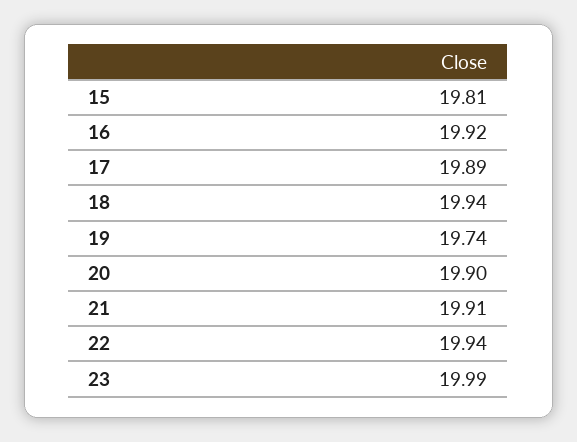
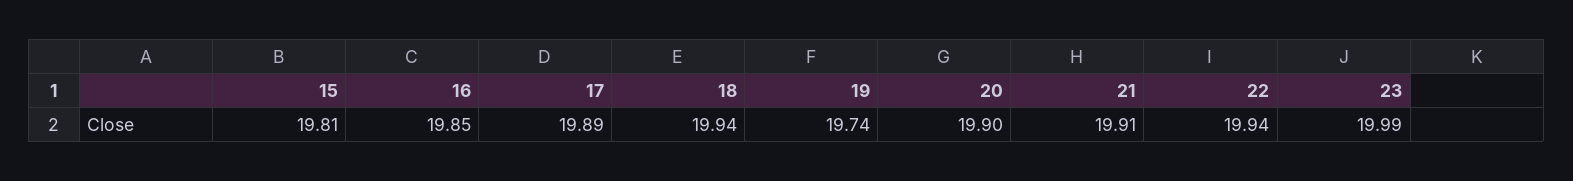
16: 19.92 -> 19.85

